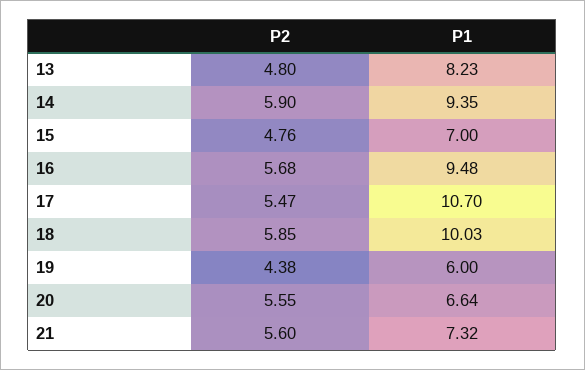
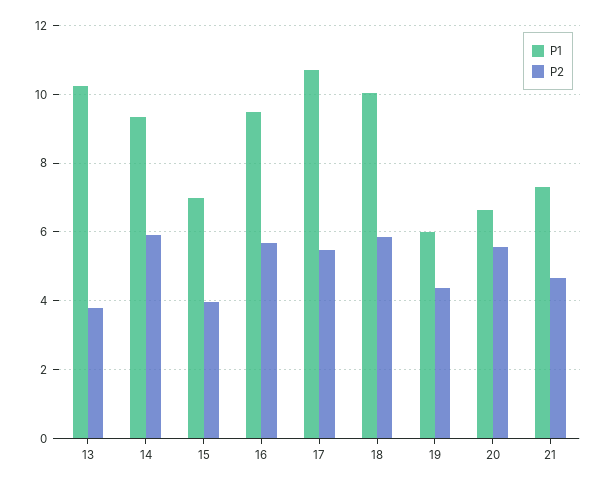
P2, 13: 4.8 -> 3.8
P1, 13: 8.23 -> 10.2
P2, 15: 4.76 -> 4
P2, 21: 5.6 -> 4.6

